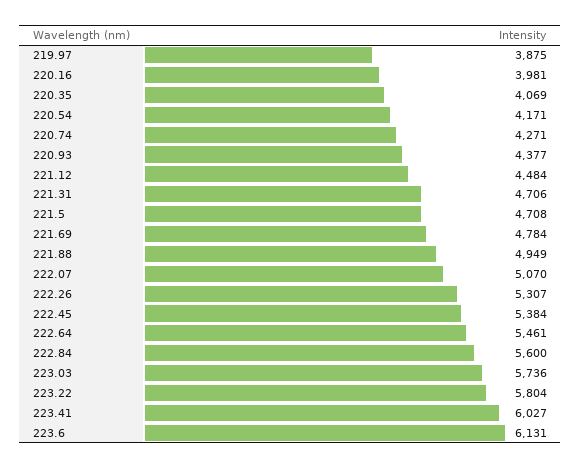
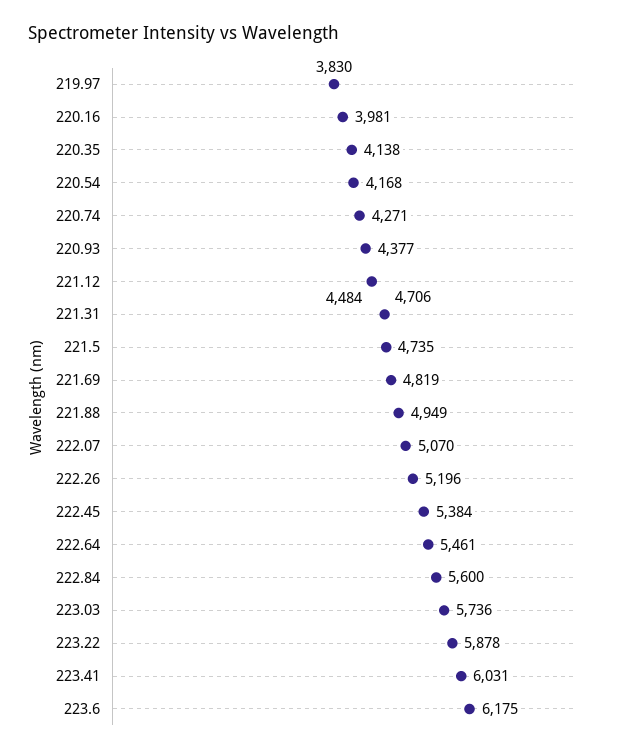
219.97: 3875 -> 3830
220.35: 4069 -> 4138
220.54: 4171 -> 4168
221.5: 4708 -> 4735
221.69: 4784 -> 4819
222.26: 5307 -> 5196
223.22: 5804 -> 5878
223.41: 6027 -> 6031
223.6: 6131 -> 6175

